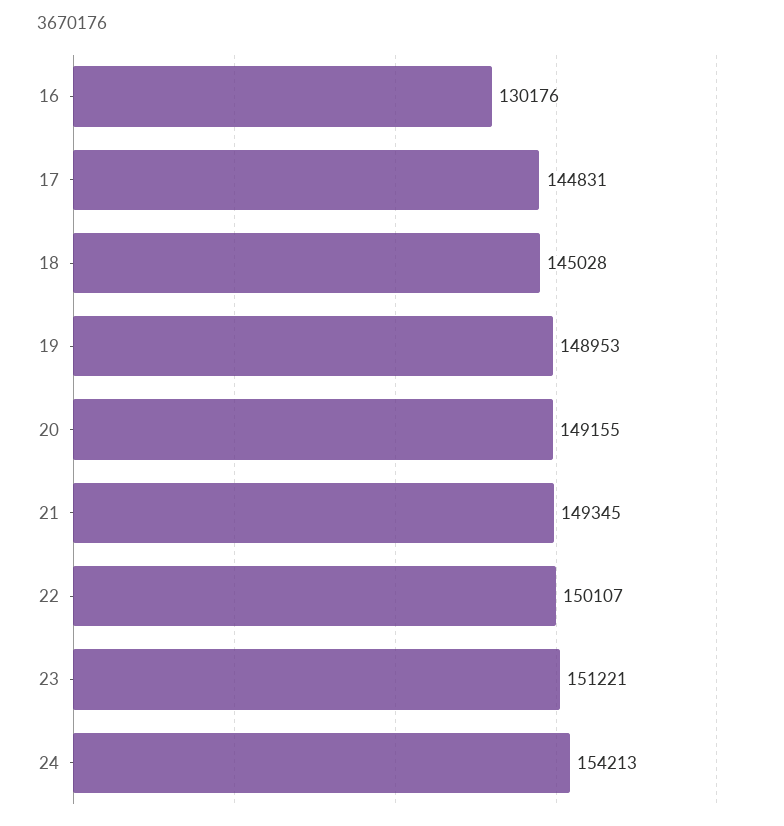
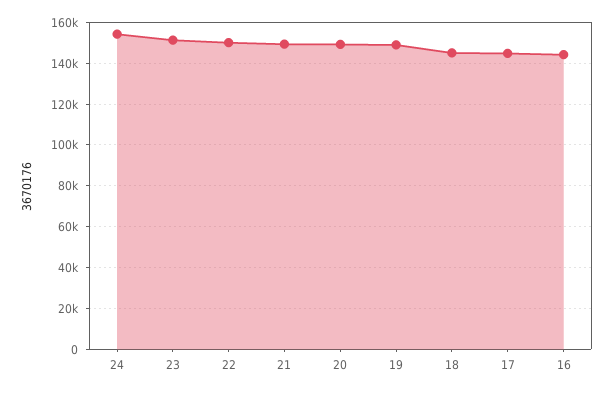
16: 130176 -> 145000

